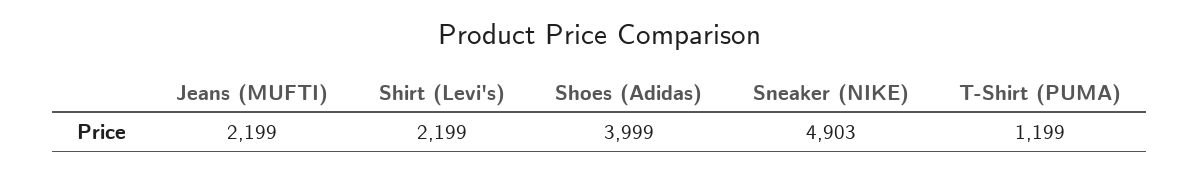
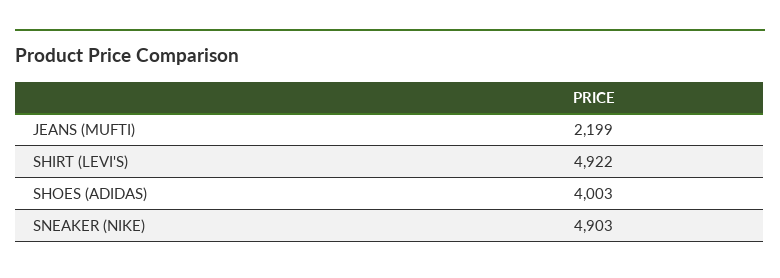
Shirt (Levi's): 2199 -> 4922
Shoes (Adidas): 3999 -> 4003
T-Shirt (PUMA): 1199 -> none

